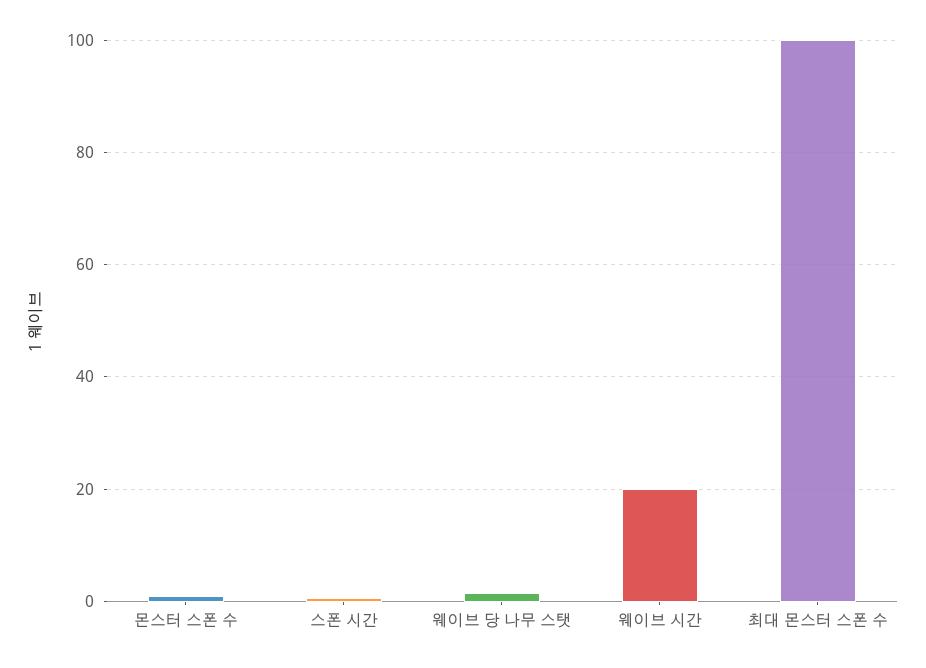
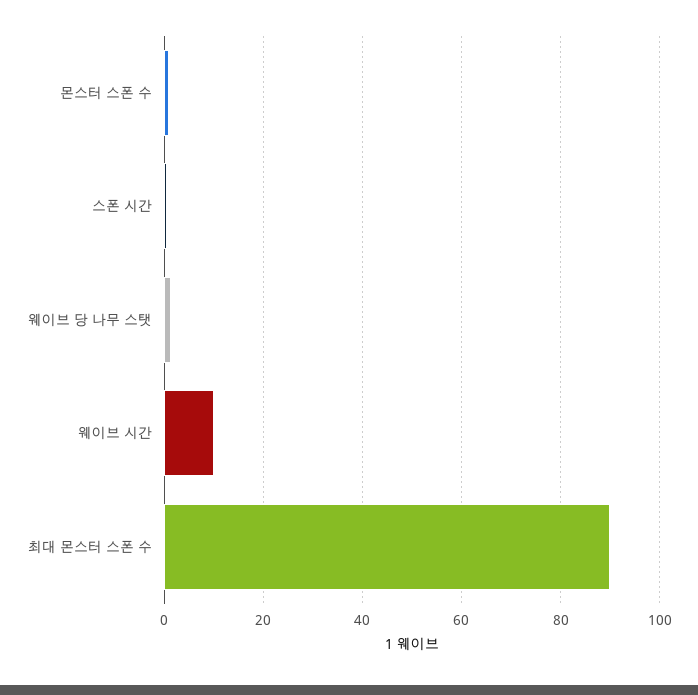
웨이브 시간: 20 -> 10
최대 몬스터 스폰 수: 100 -> 90

